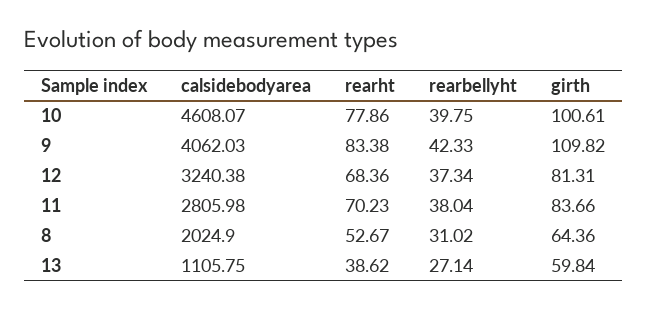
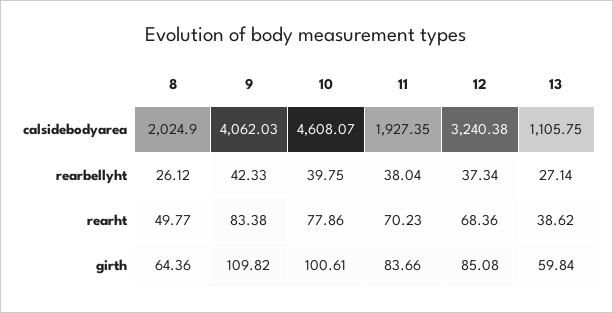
girth, 12: 81.31 -> 85.08
calsidebodyarea, 11: 2805.98 -> 1927.35
rearht, 8: 52.67 -> 49.77
rearbellyht, 8: 31.02 -> 26.12

